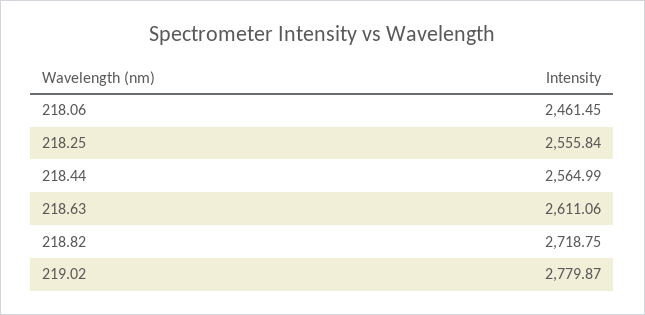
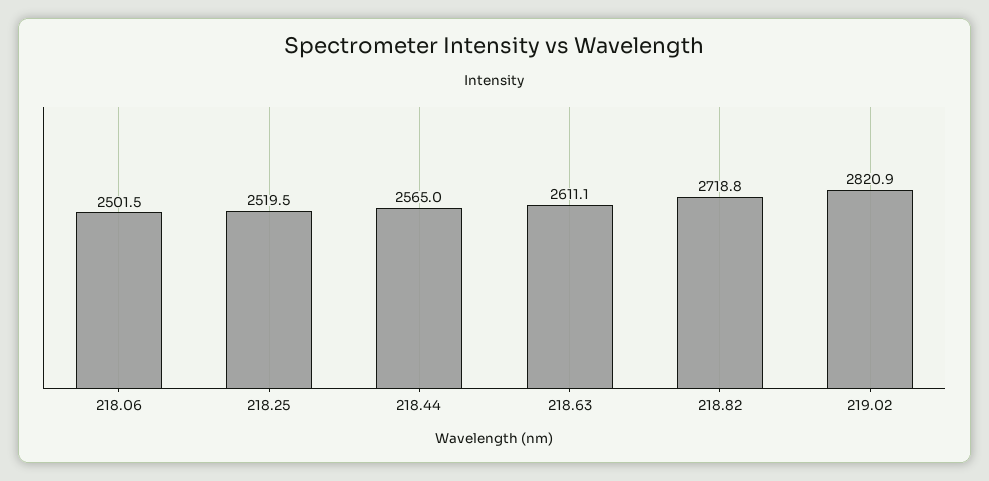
218.06: 2461.45 -> 2501.5
218.25: 2555.84 -> 2519.5
219.02: 2779.87 -> 2820.9

